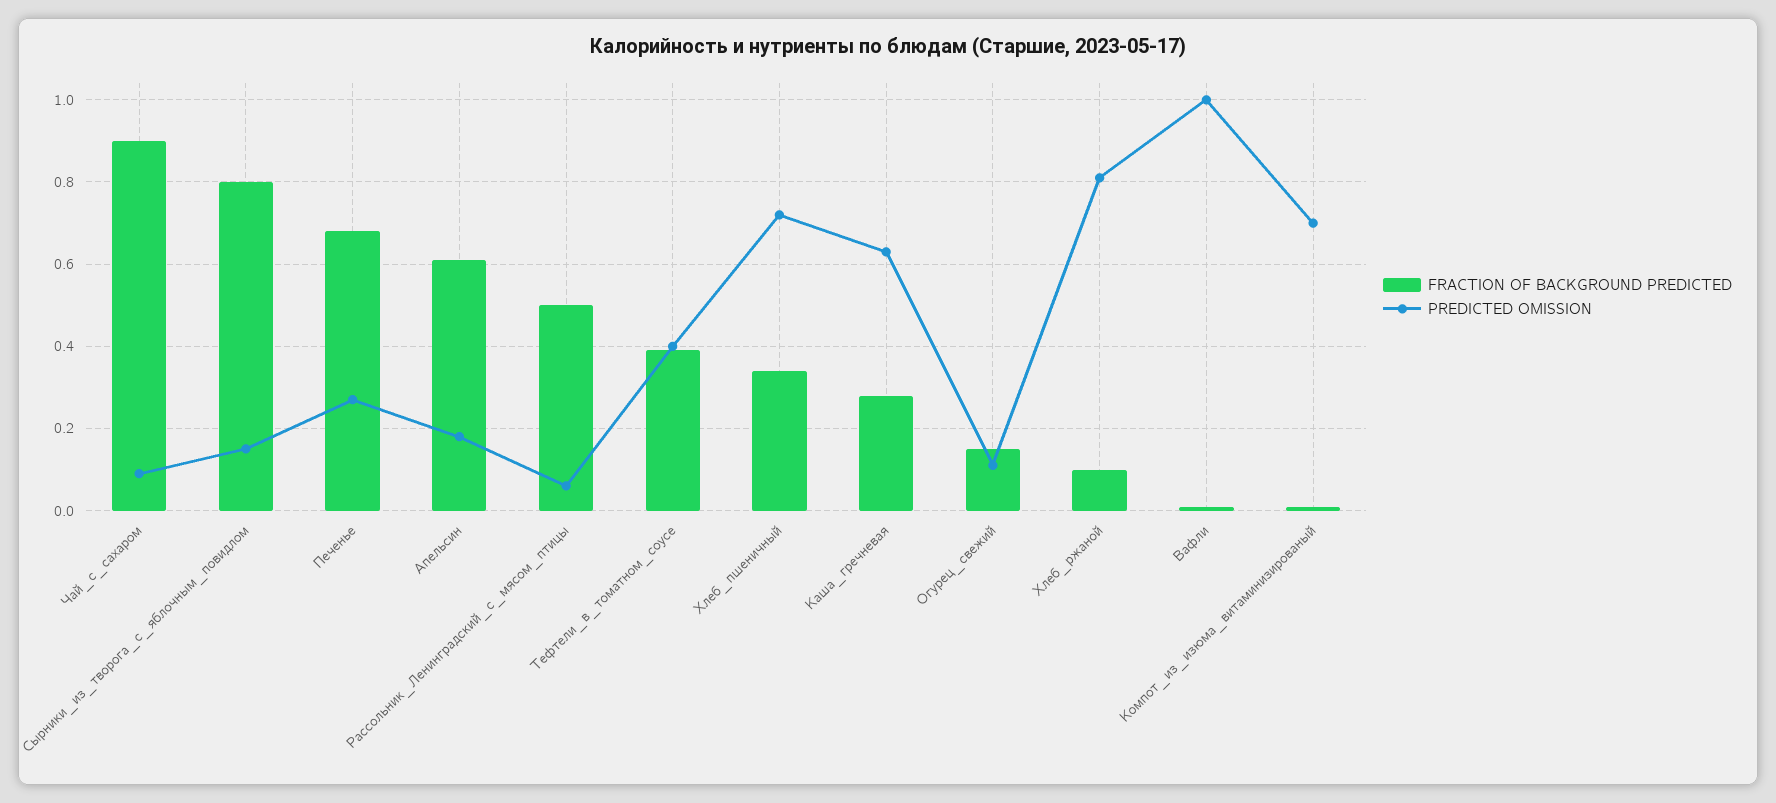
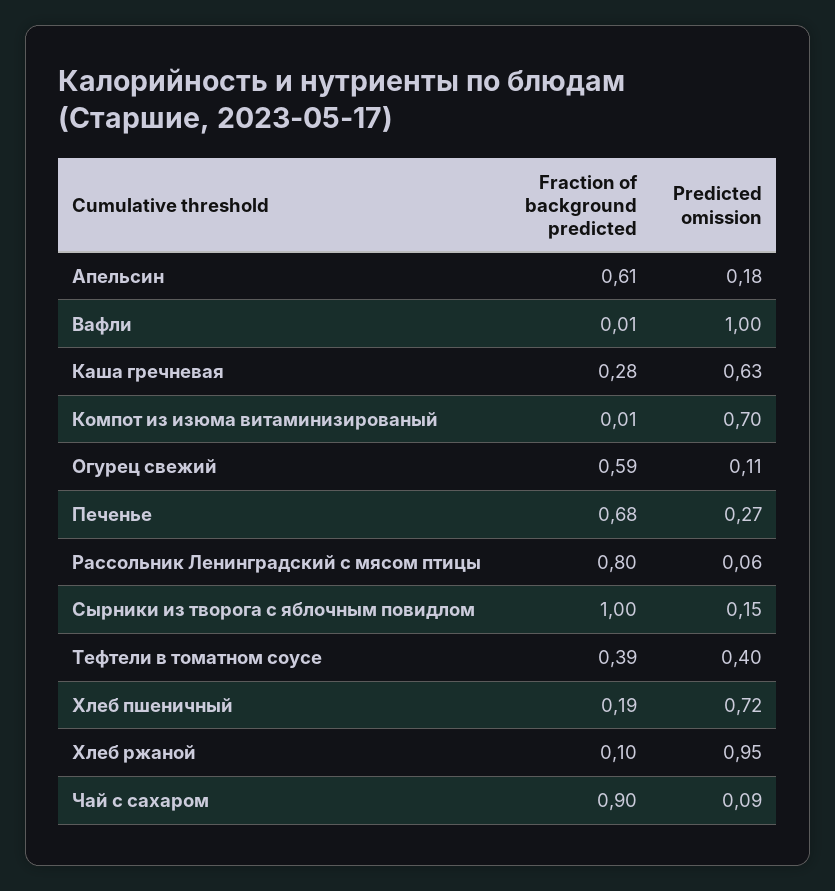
FRACTION OF BACKGROUND PREDICTED, Сырники_из_творога_с_яблочным_повидлом: 0.8 -> 1
FRACTION OF BACKGROUND PREDICTED, Рассольник_Ленинградский_с_мясом_птицы: 0.5 -> 0.8
FRACTION OF BACKGROUND PREDICTED, Хлеб_пшеничный: 0.35 -> 0.19
FRACTION OF BACKGROUND PREDICTED, Огурец_свежий: 0.15 -> 0.59
PREDICTED OMISSION, Хлеб_ржаной: 0.8 -> 0.95

